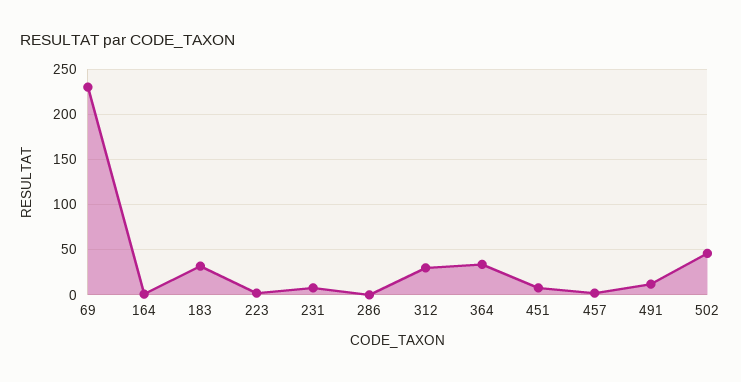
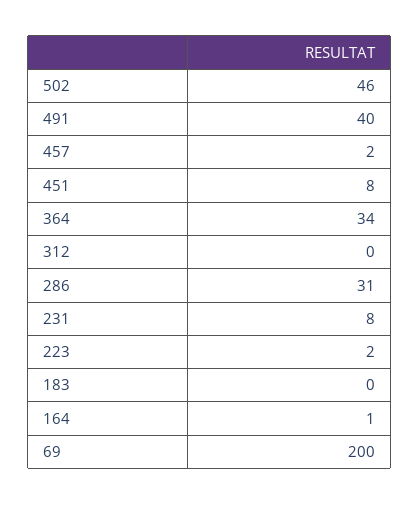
69: 230 -> 200
183: 30 -> 0
286: 0 -> 31
312: 30 -> 0
491: 10 -> 40

